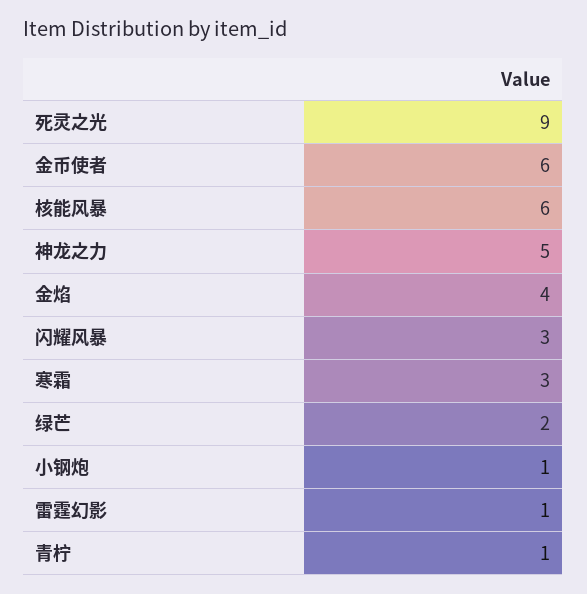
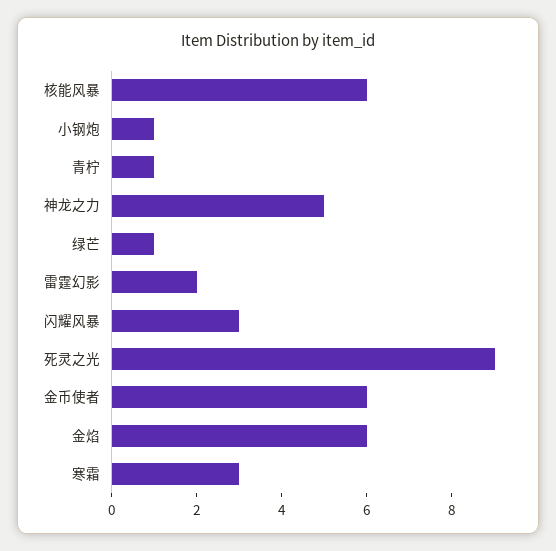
金焰: 4 -> 6
绿芒: 2 -> 1
雷霆幻影: 1 -> 2

